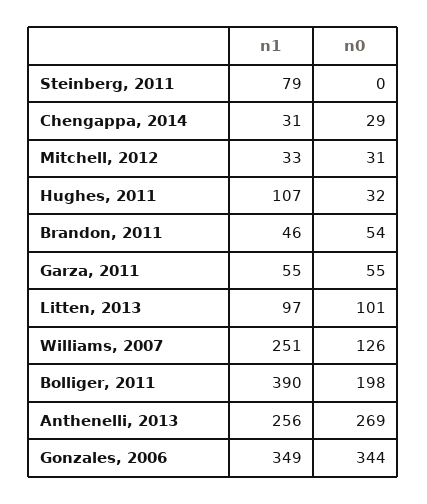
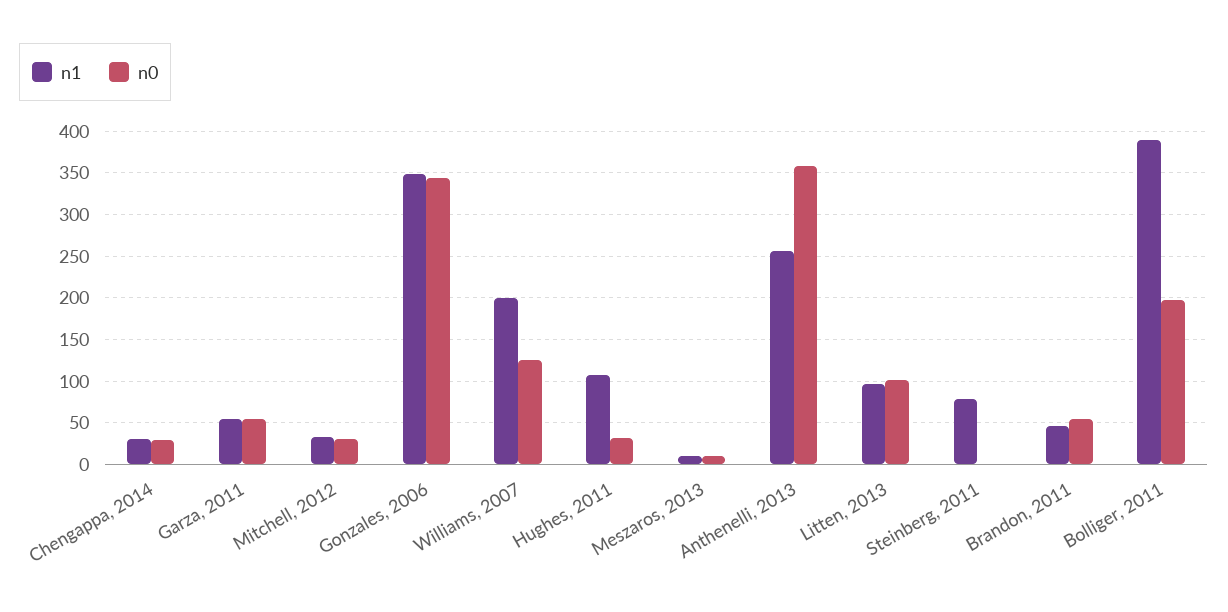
n1, Williams, 2007: 251 -> 200
n0, Anthenelli, 2013: 269 -> 360
n1, Meszaros, 2013: none -> 10
n0, Meszaros, 2013: none -> 10

